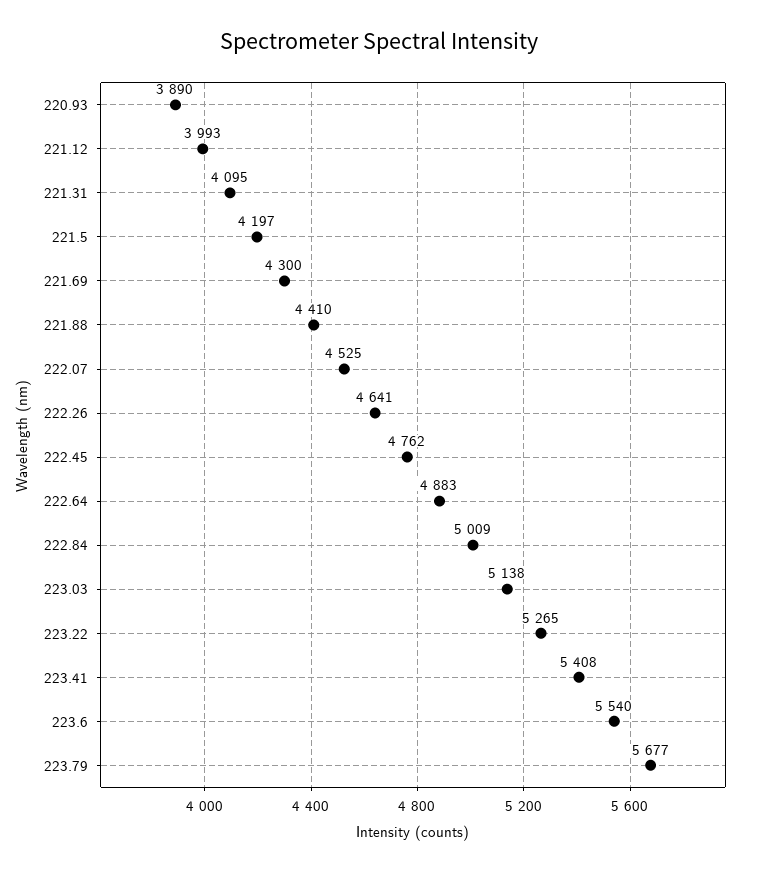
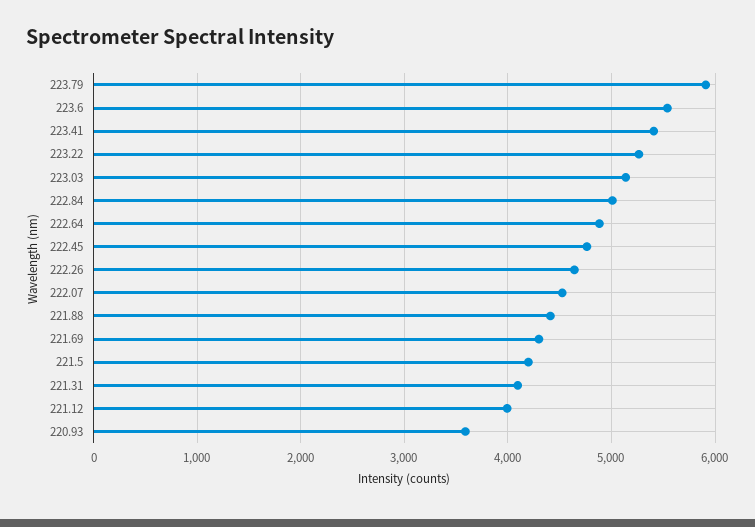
220.93: 3890 -> 3600
223.79: 5677 -> 5900

